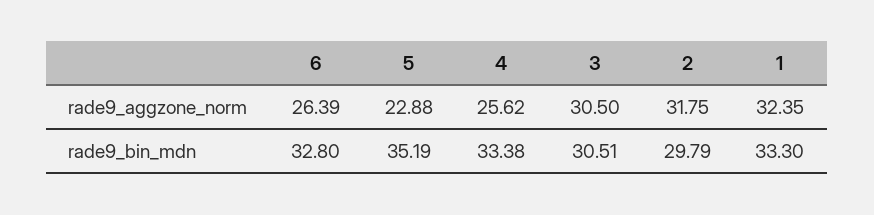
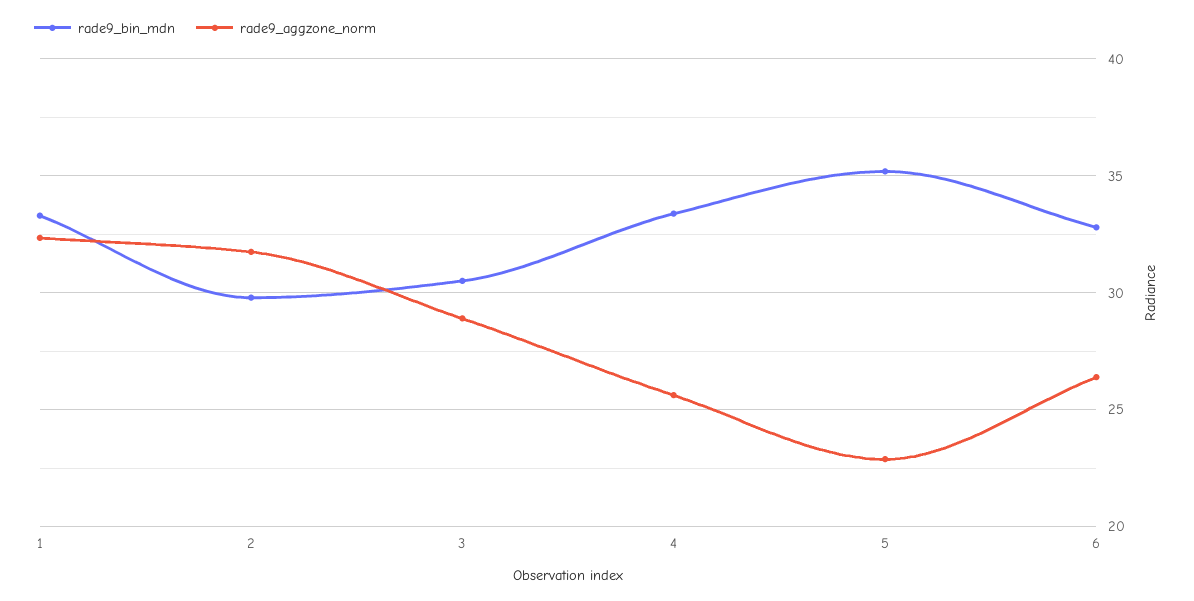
rade9_aggzone_norm, 3: 30.5 -> 29

